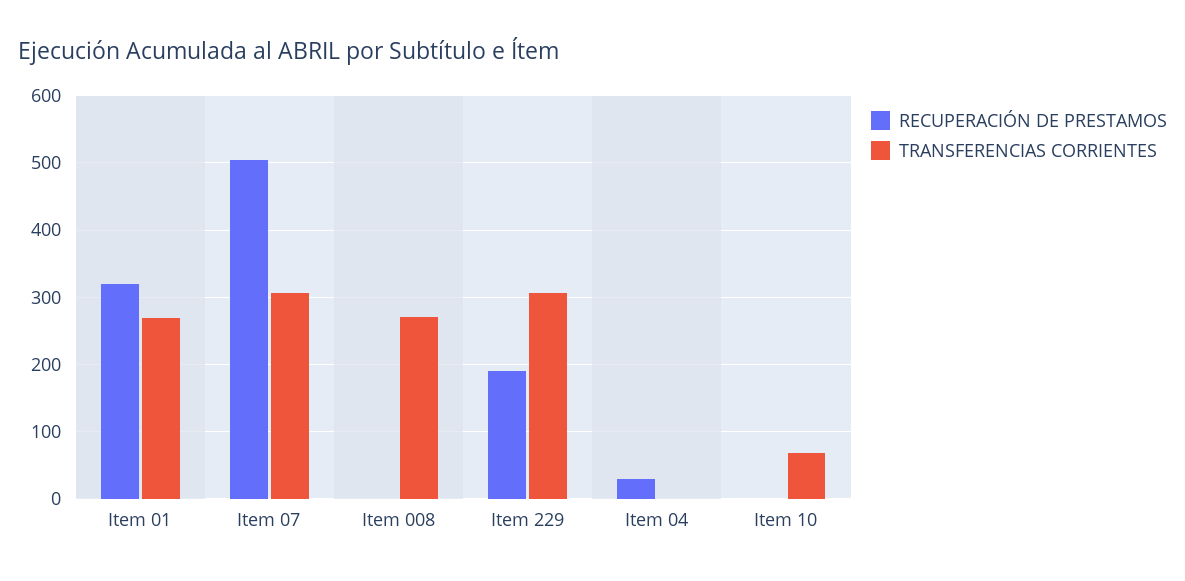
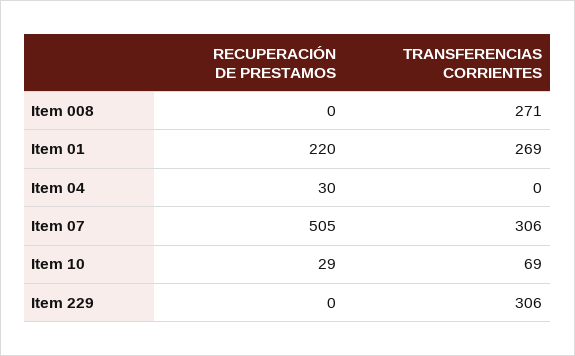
RECUPERACIÓN DE PRESTAMOS, Item 01: 320 -> 220
RECUPERACIÓN DE PRESTAMOS, Item 229: 190 -> 0
RECUPERACIÓN DE PRESTAMOS, Item 10: 0 -> 29

